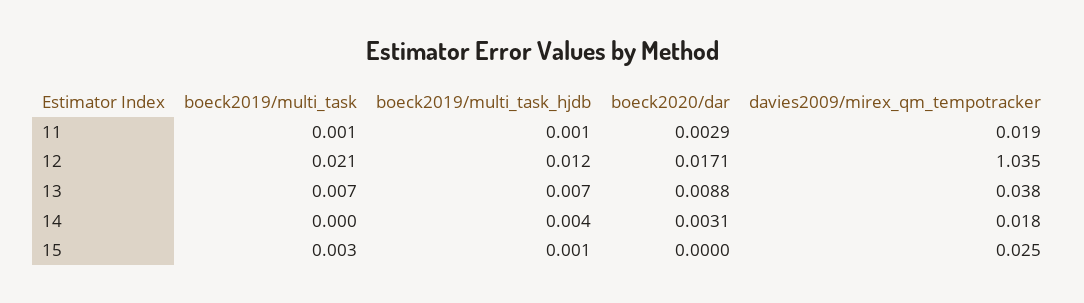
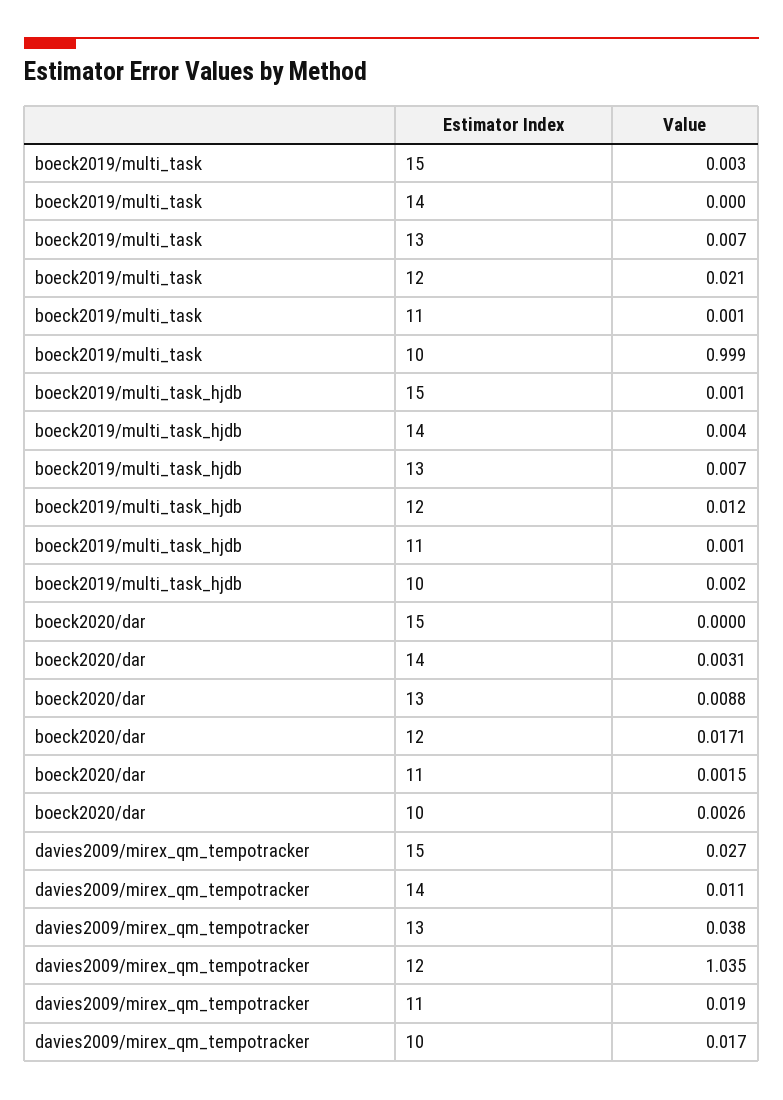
boeck2020/dar, 11: 0.0029 -> 0.0015
davies2009/mirex_qm_tempotracker, 14: 0.018 -> 0.011
davies2009/mirex_qm_tempotracker, 15: 0.025 -> 0.027
boeck2019/multi_task, 10: none -> 0.999
boeck2019/multi_task_hjdb, 10: none -> 0.002
boeck2020/dar, 10: none -> 0.0026
davies2009/mirex_qm_tempotracker, 10: none -> 0.017

